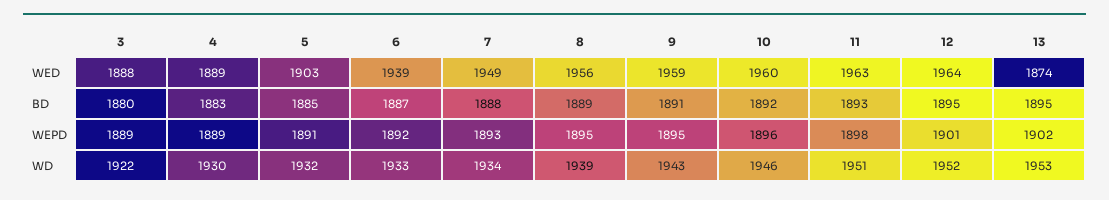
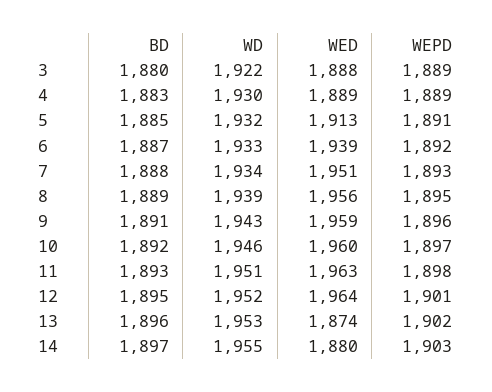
5, WED: 1903 -> 1913
7, WED: 1949 -> 1951
13, BD: 1895 -> 1896
9, WEPD: 1895 -> 1896
10, WEPD: 1896 -> 1897
14, BD: none -> 1897
14, WD: none -> 1955
14, WED: none -> 1880
14, WEPD: none -> 1903

